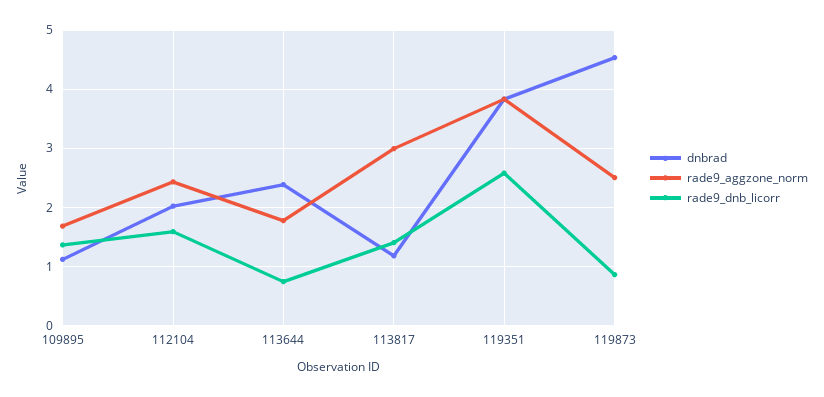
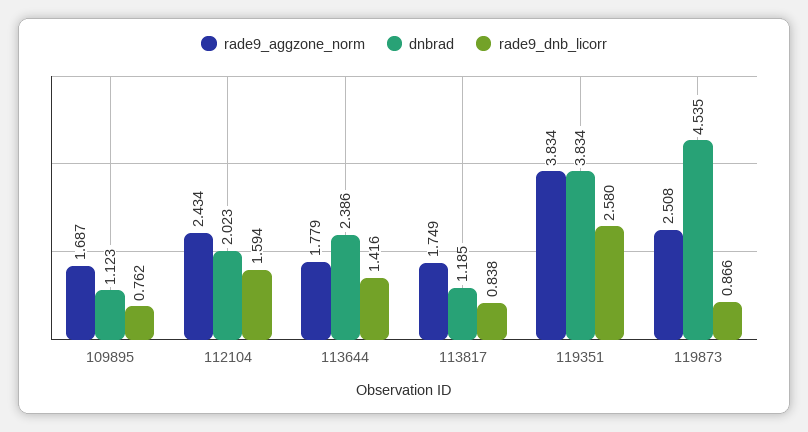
rade9_dnb_licorr, 109895: 1.4 -> 0.762
rade9_dnb_licorr, 113644: 0.8 -> 1.416
rade9_aggzone_norm, 113817: 3 -> 1.749
rade9_dnb_licorr, 113817: 1.4 -> 0.838

